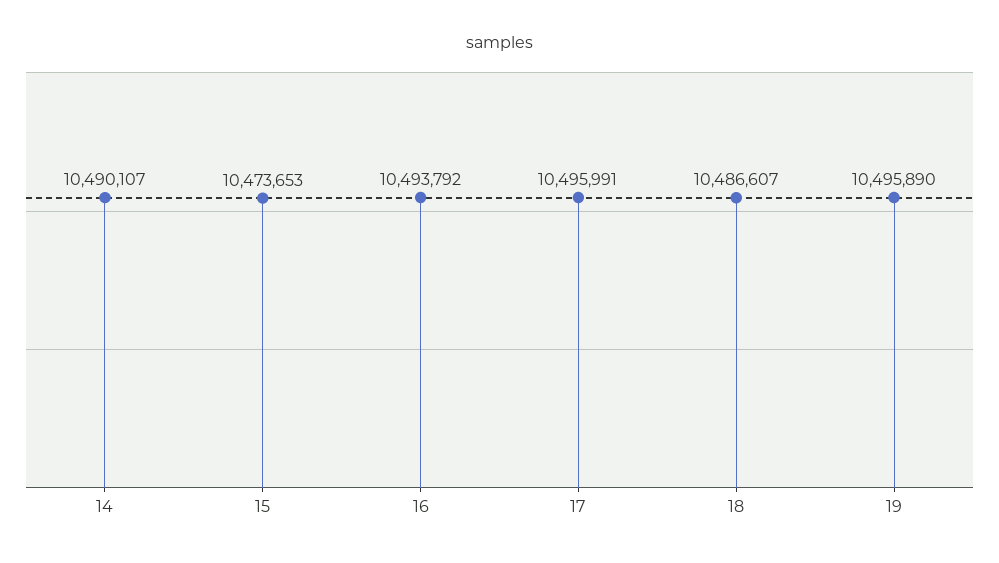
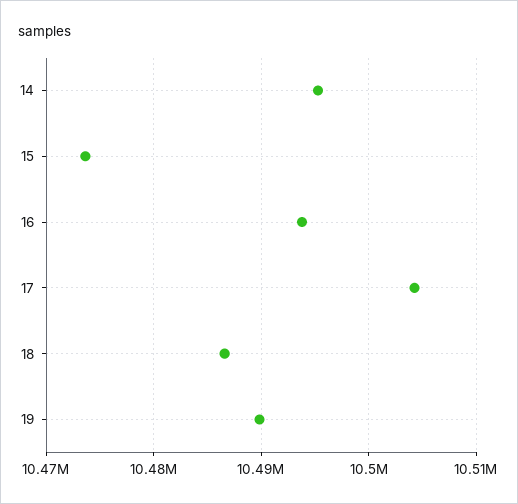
14: 10490107 -> 10495000
17: 10495991 -> 10504000
19: 10495890 -> 10490000

